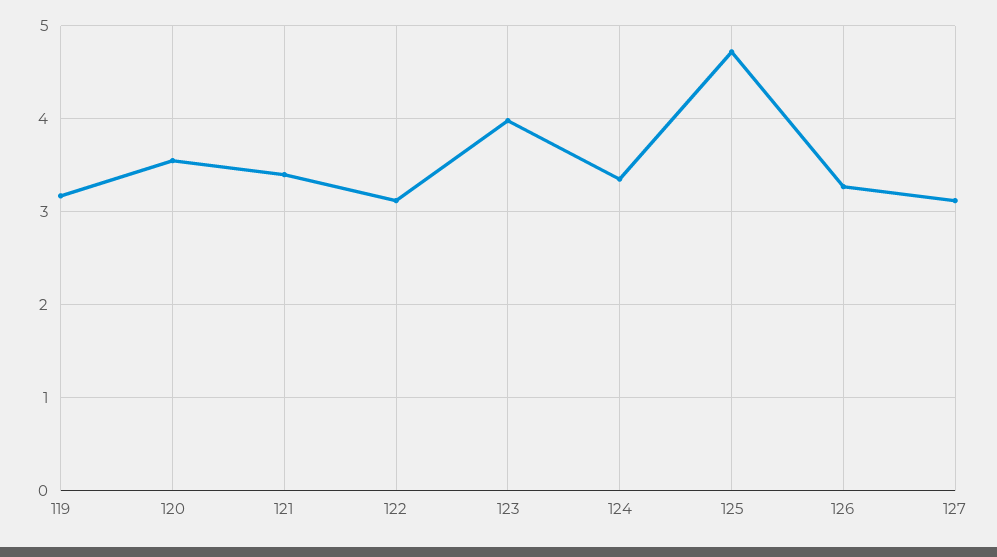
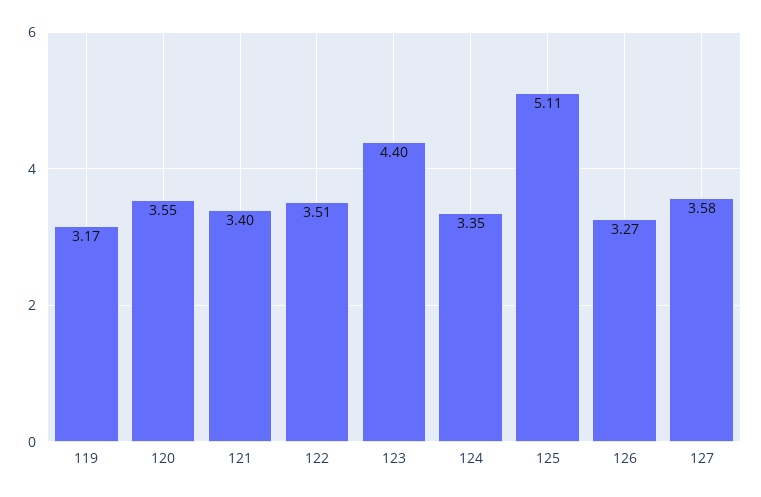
122: 3.1 -> 3.51
123: 4 -> 4.4
125: 4.7 -> 5.11
127: 3.1 -> 3.58

